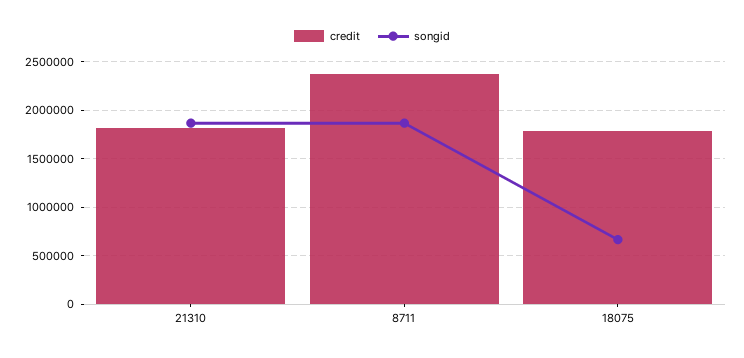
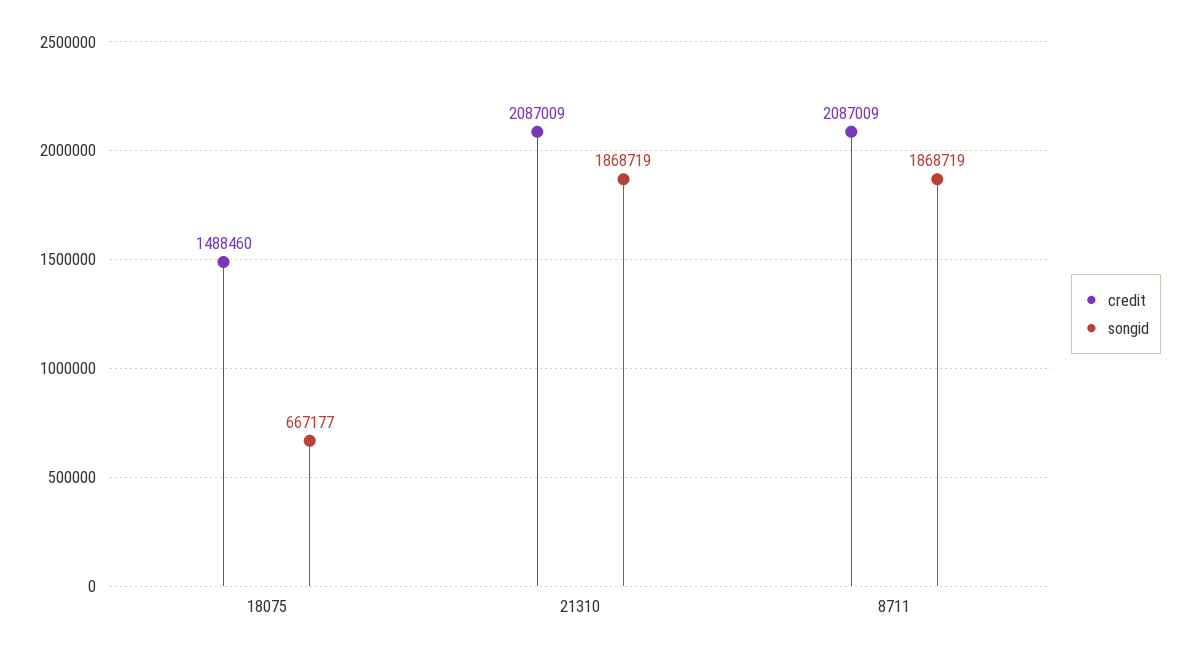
credit, 21310: 1800000 -> 2087009
credit, 8711: 2400000 -> 2087009
credit, 18075: 1800000 -> 1488460

